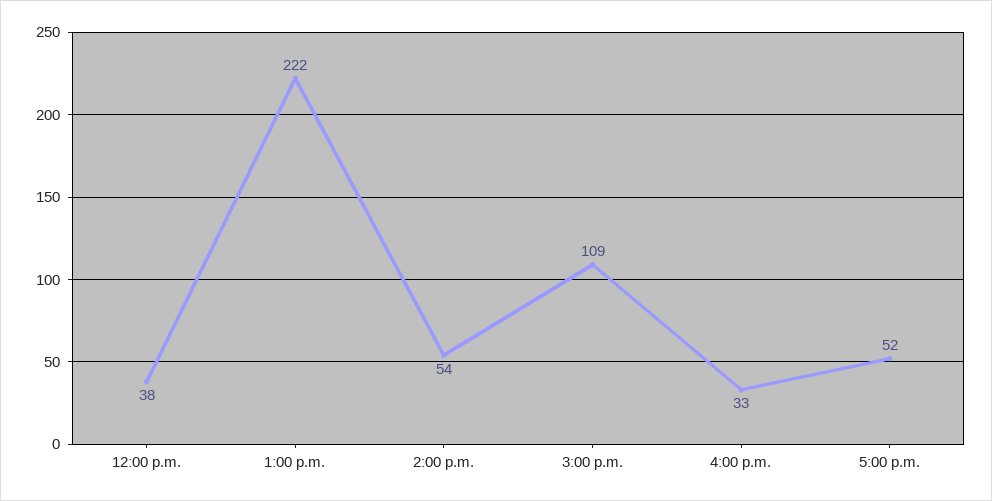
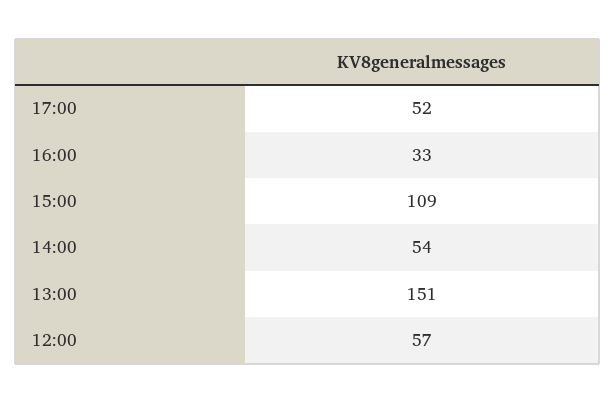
12:00 p.m.: 38 -> 57
1:00 p.m.: 222 -> 151

